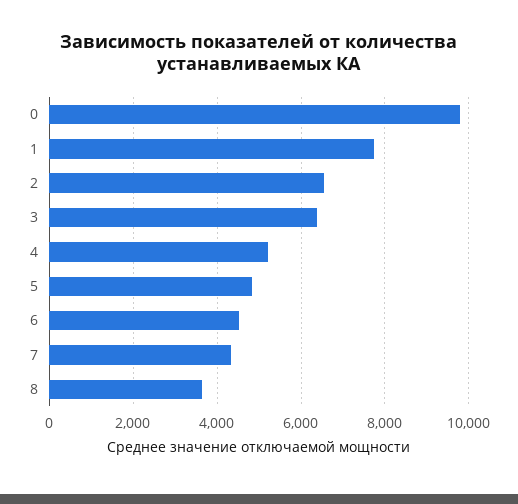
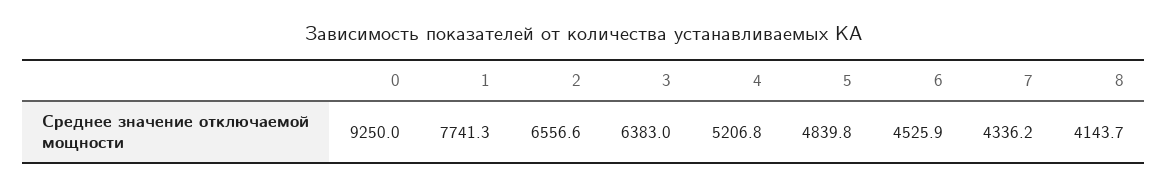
0: 9800 -> 9250
8: 3600 -> 4143.7

